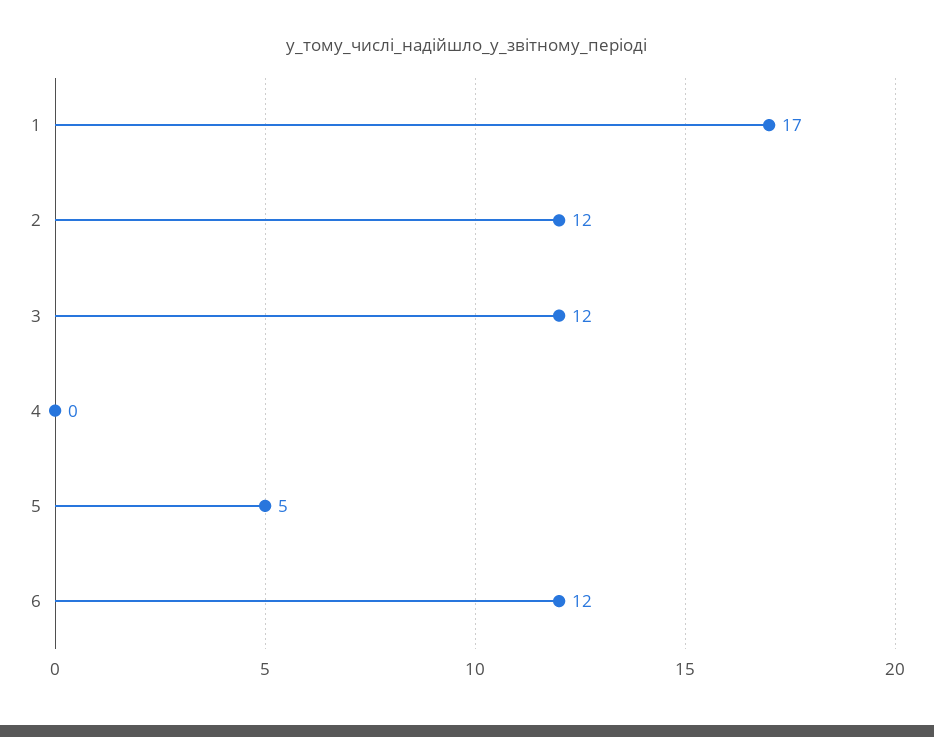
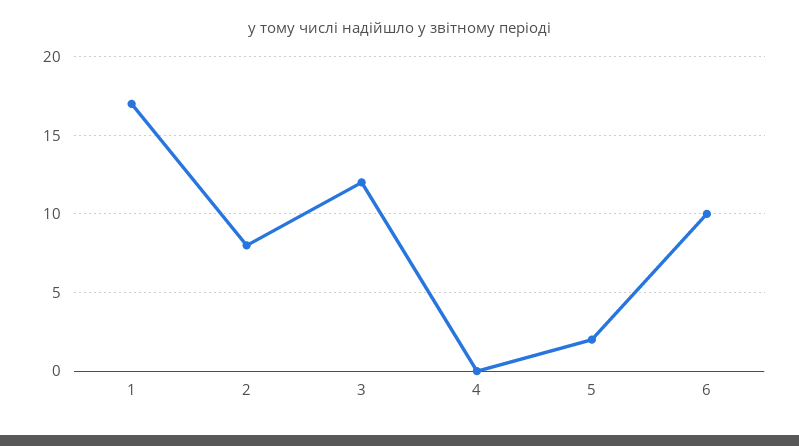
2: 12 -> 8
5: 5 -> 2
6: 12 -> 10

